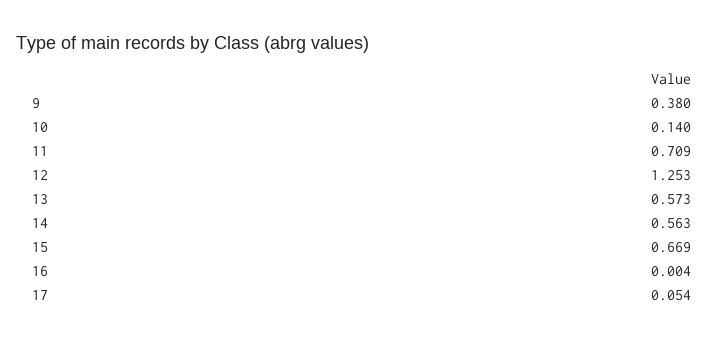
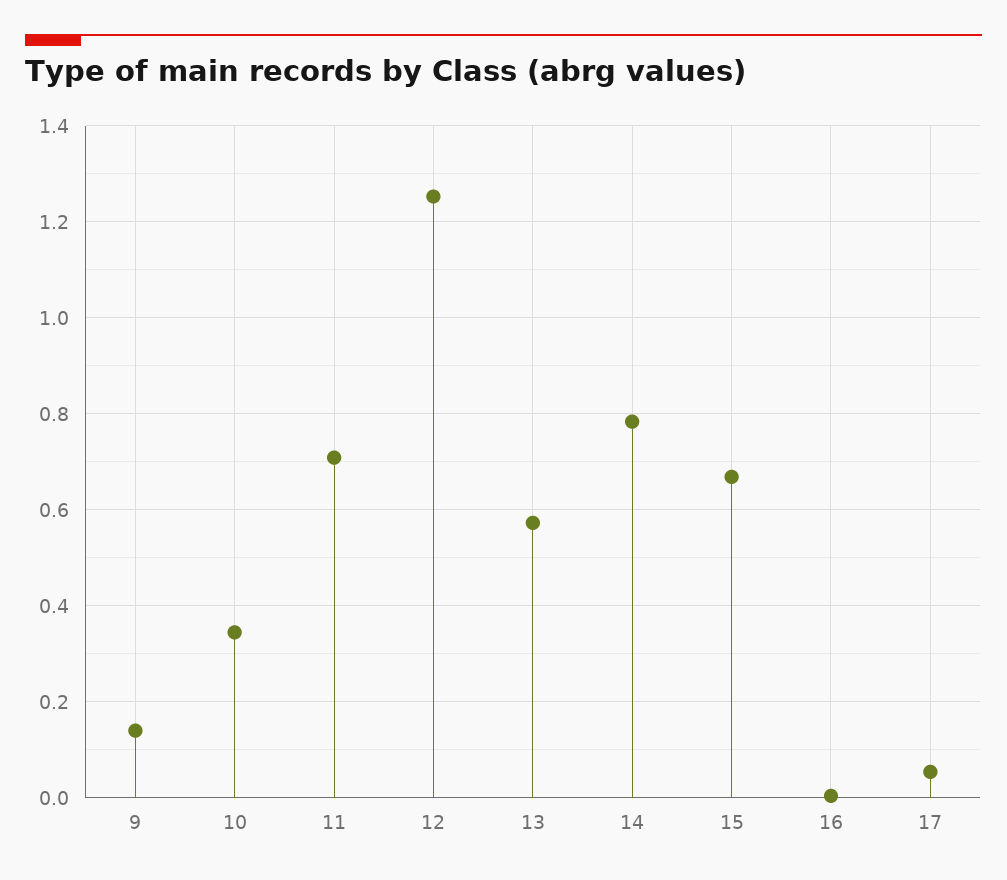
9: 0.38 -> 0.14
10: 0.14 -> 0.34
14: 0.563 -> 0.78

